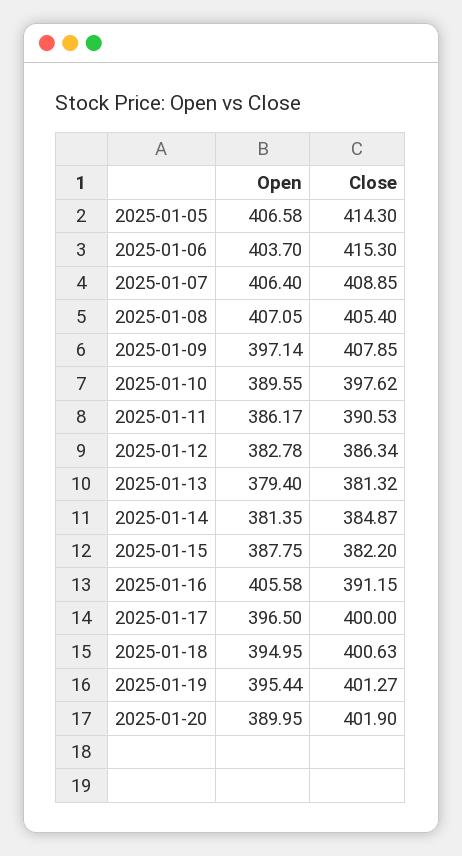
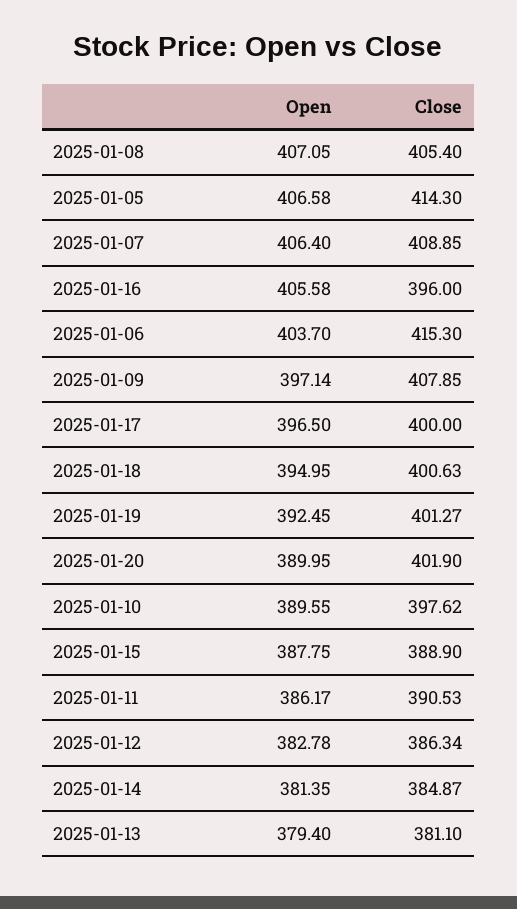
Close, 2025-01-13: 381.32 -> 381.1
Close, 2025-01-15: 382.2 -> 388.9
Close, 2025-01-16: 391.15 -> 396
Open, 2025-01-19: 395.44 -> 392.45

